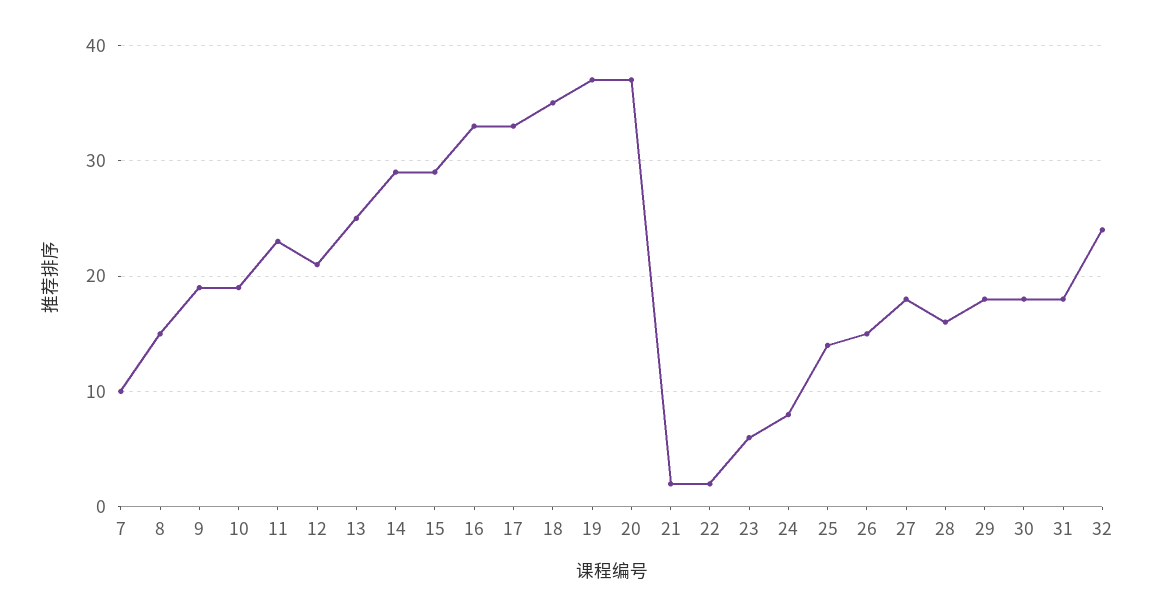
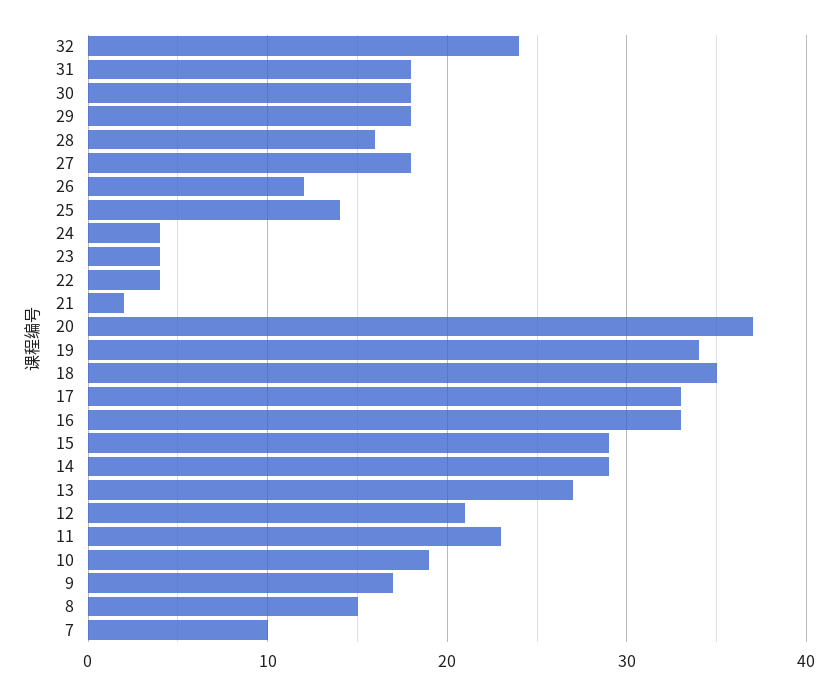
9: 19 -> 17
13: 25 -> 27
19: 37 -> 34
22: 2 -> 4
23: 6 -> 4
24: 8 -> 4
26: 15 -> 12

